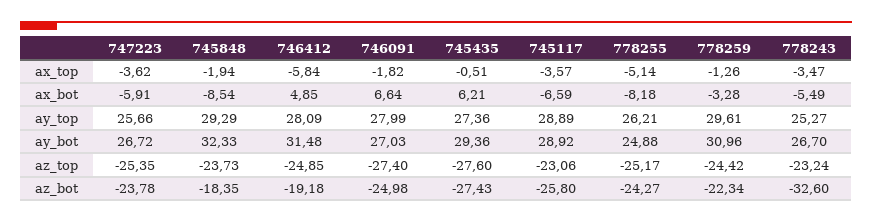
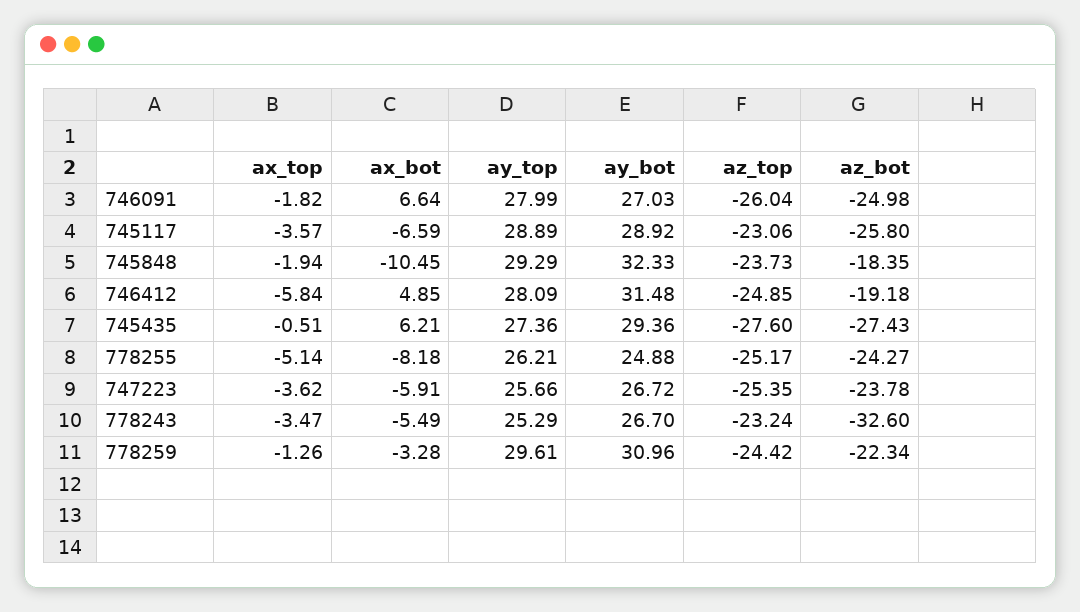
745848, ax_bot: -8.54 -> -10.45
778243, ay_top: 25.27 -> 25.29
746091, az_top: -27.4 -> -26.04

